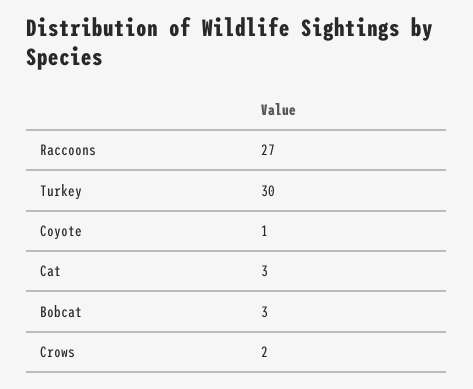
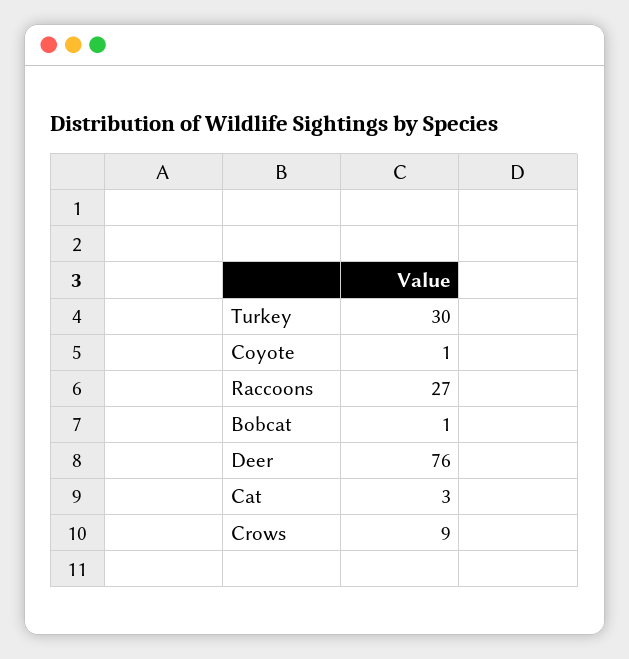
Bobcat: 3 -> 1
Crows: 2 -> 9
Deer: none -> 76

